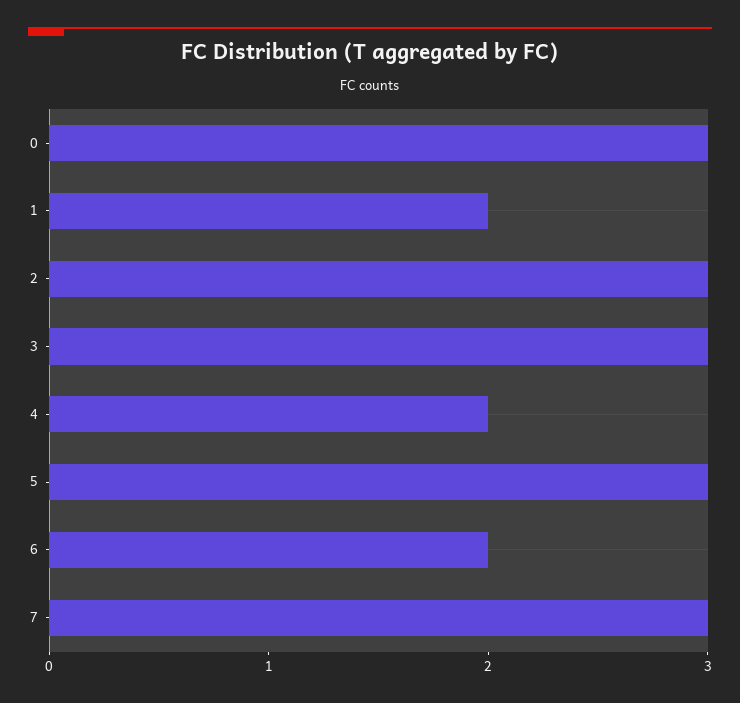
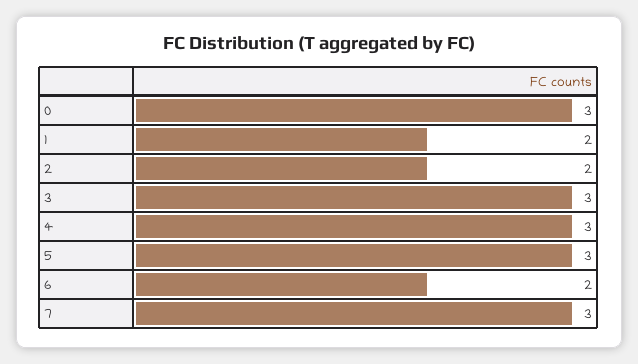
2: 3 -> 2
4: 2 -> 3

